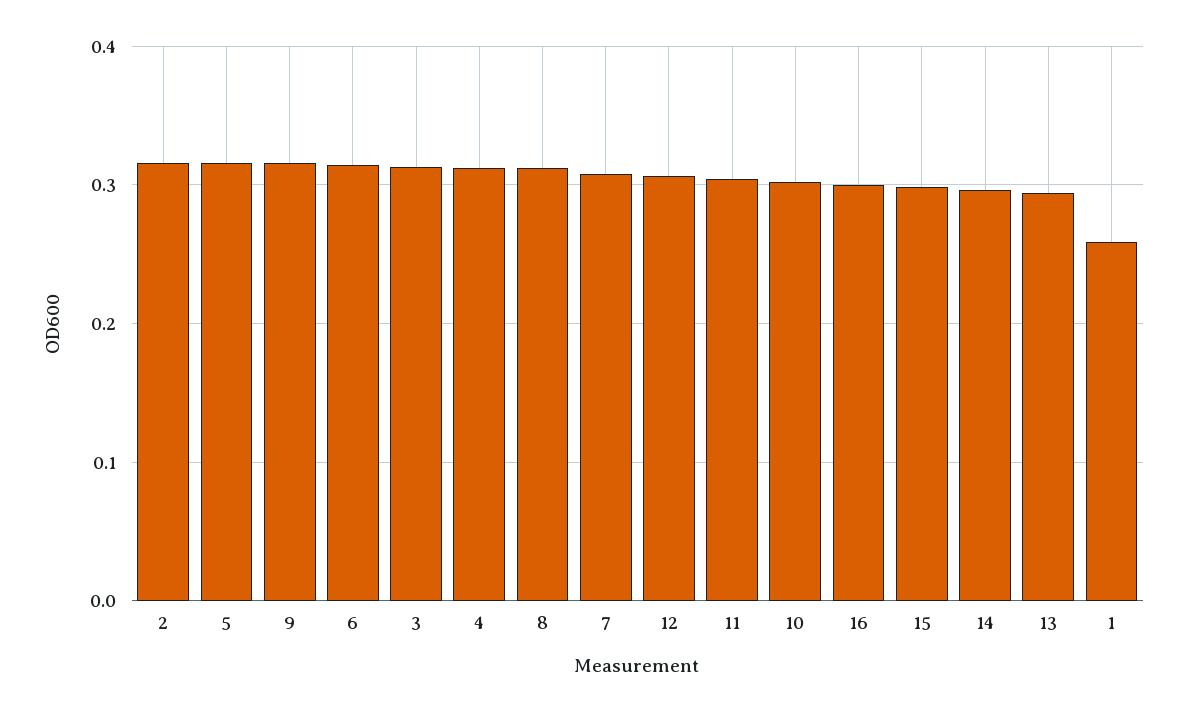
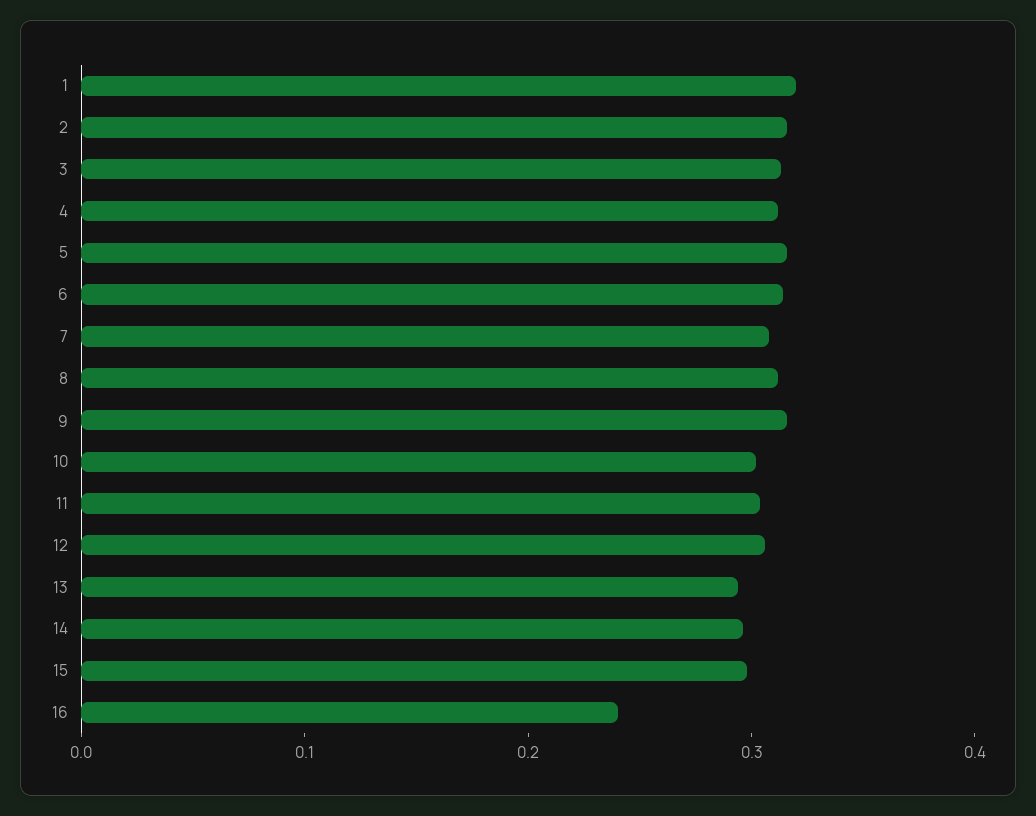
16: 0.3 -> 0.24
1: 0.26 -> 0.32

